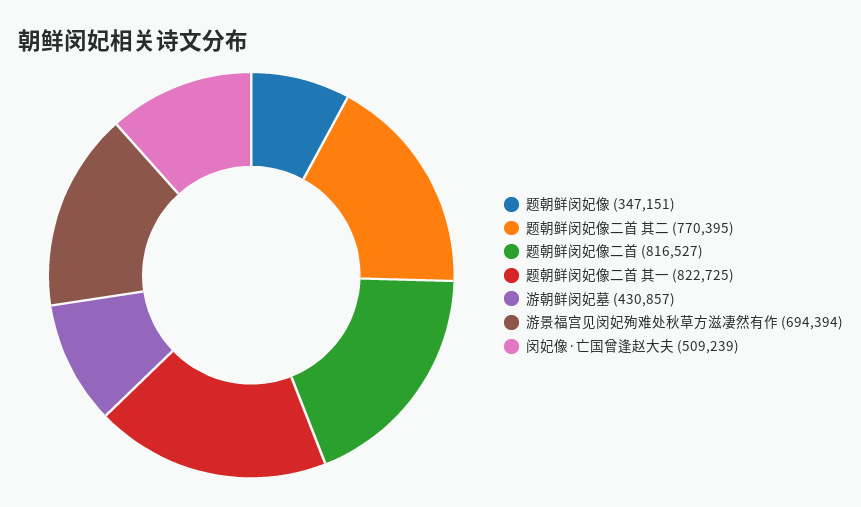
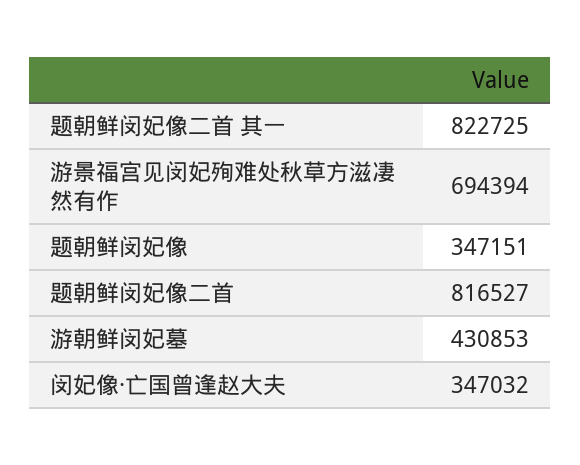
题朝鲜闵妃像二首 其二: 770395 -> none
游朝鲜闵妃墓: 430857 -> 430853
闵妃像·亡国曾逢赵大夫: 509239 -> 347032

